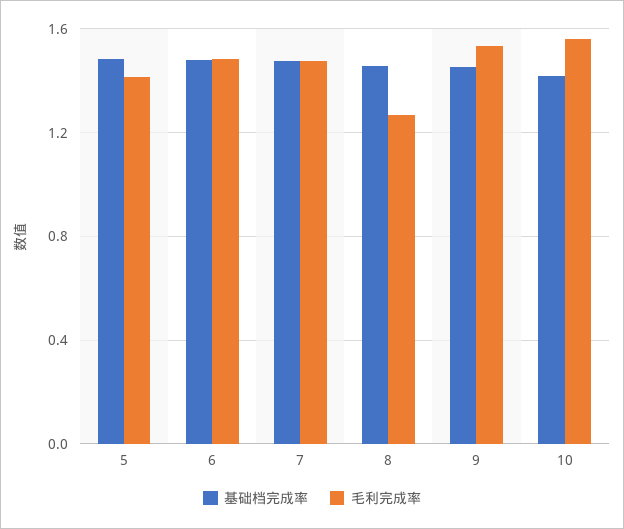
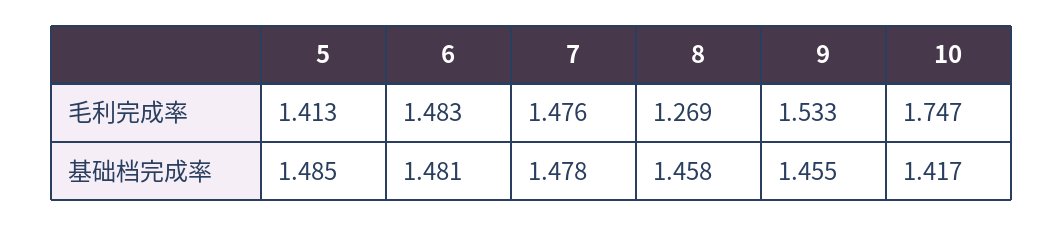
毛利完成率, 10: 1.55 -> 1.747

